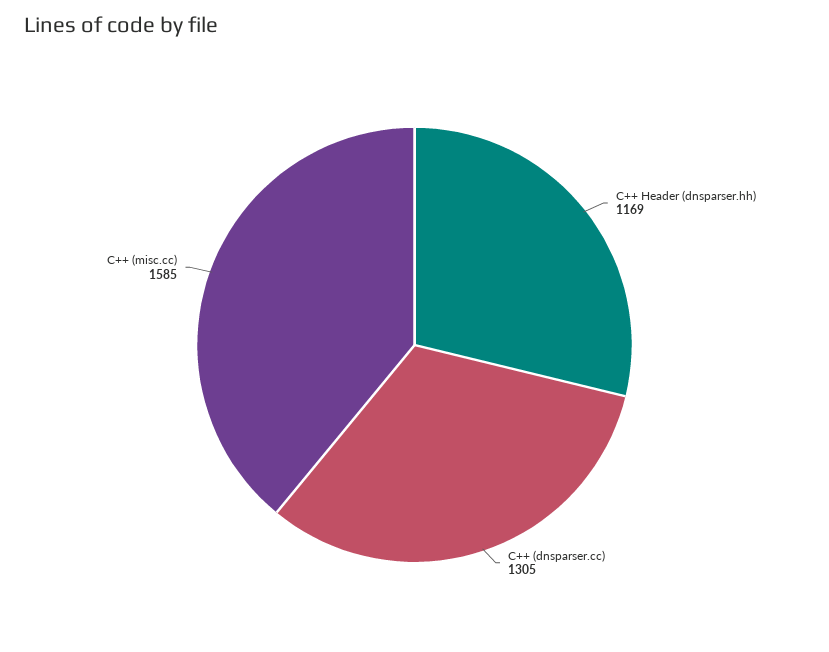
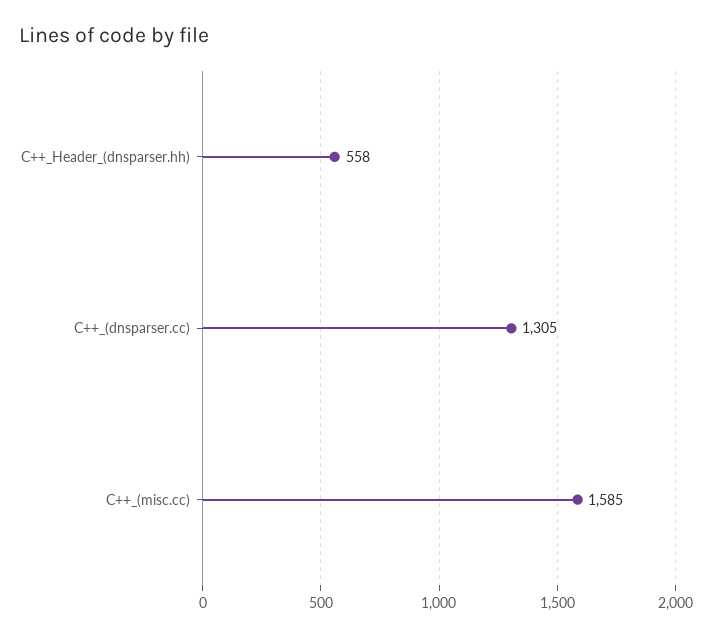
C++ Header (dnsparser.hh): 1169 -> 558

